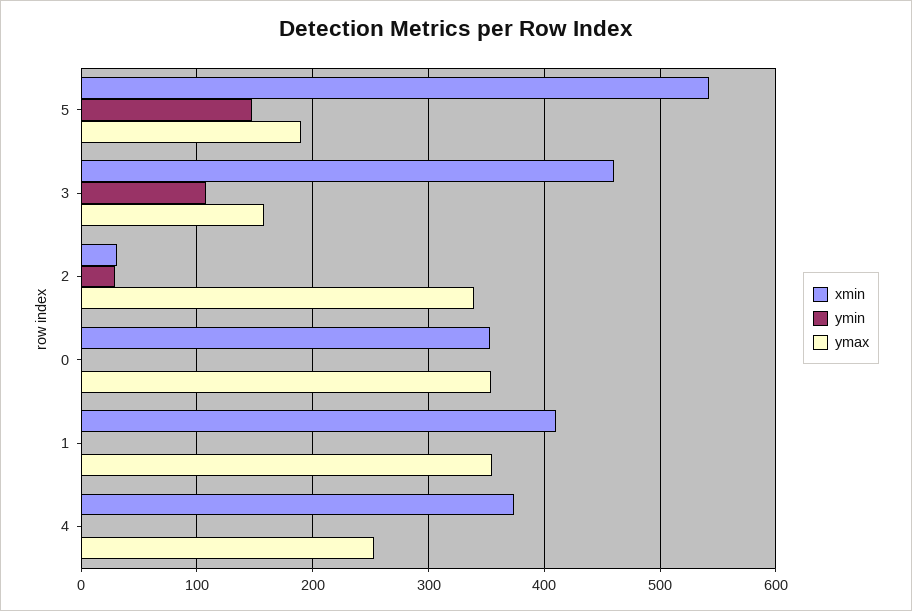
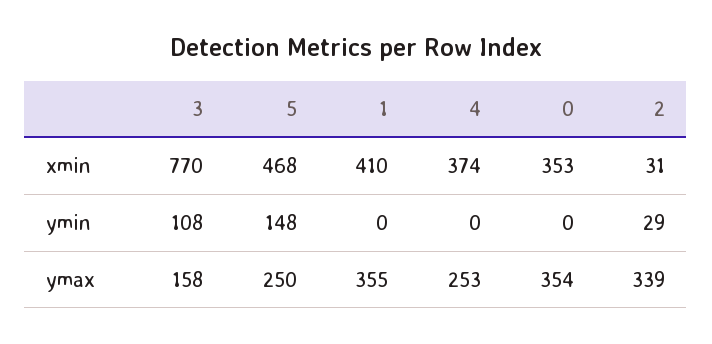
xmin, 5: 540 -> 468
ymax, 5: 190 -> 250
xmin, 3: 460 -> 770

